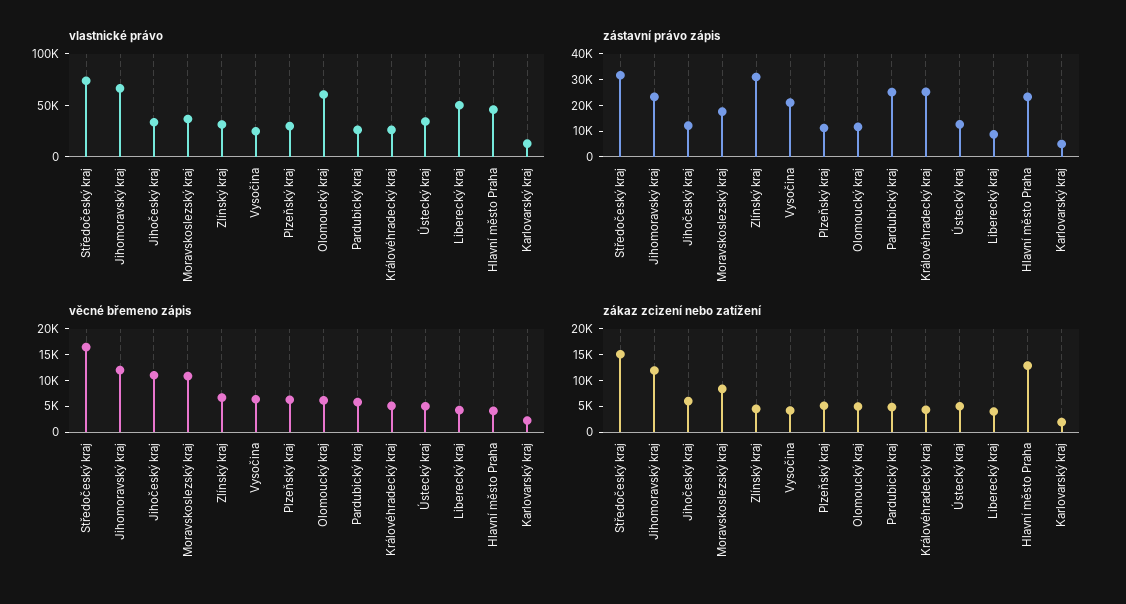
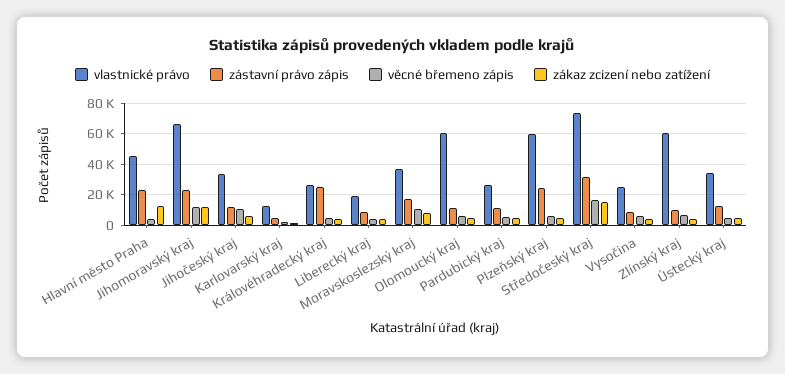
vlastnické právo, Zlínský kraj: 30000 -> 60000
vlastnické právo, Plzeňský kraj: 30000 -> 60000
vlastnické právo, Liberecký kraj: 50000 -> 20000
zástavní právo zápis, Zlínský kraj: 30000 -> 10000
zástavní právo zápis, Vysočina: 20000 -> 10000
zástavní právo zápis, Plzeňský kraj: 10000 -> 25000
zástavní právo zápis, Pardubický kraj: 25000 -> 10000

